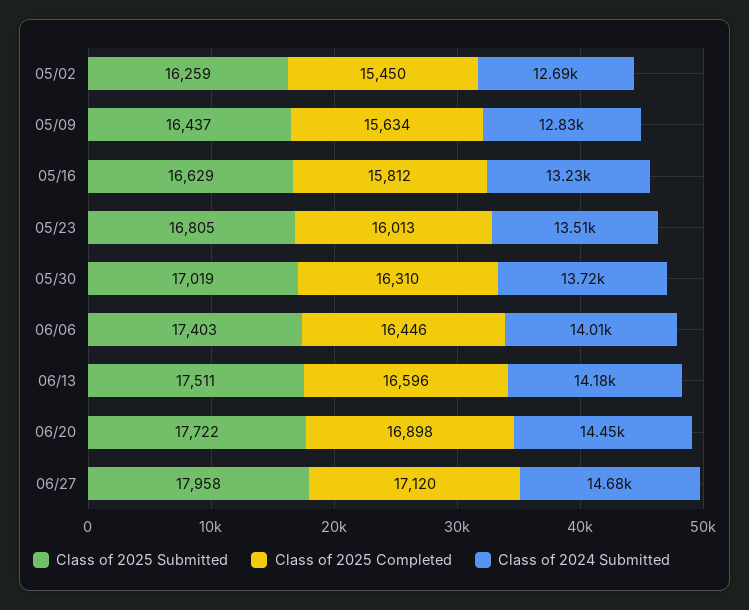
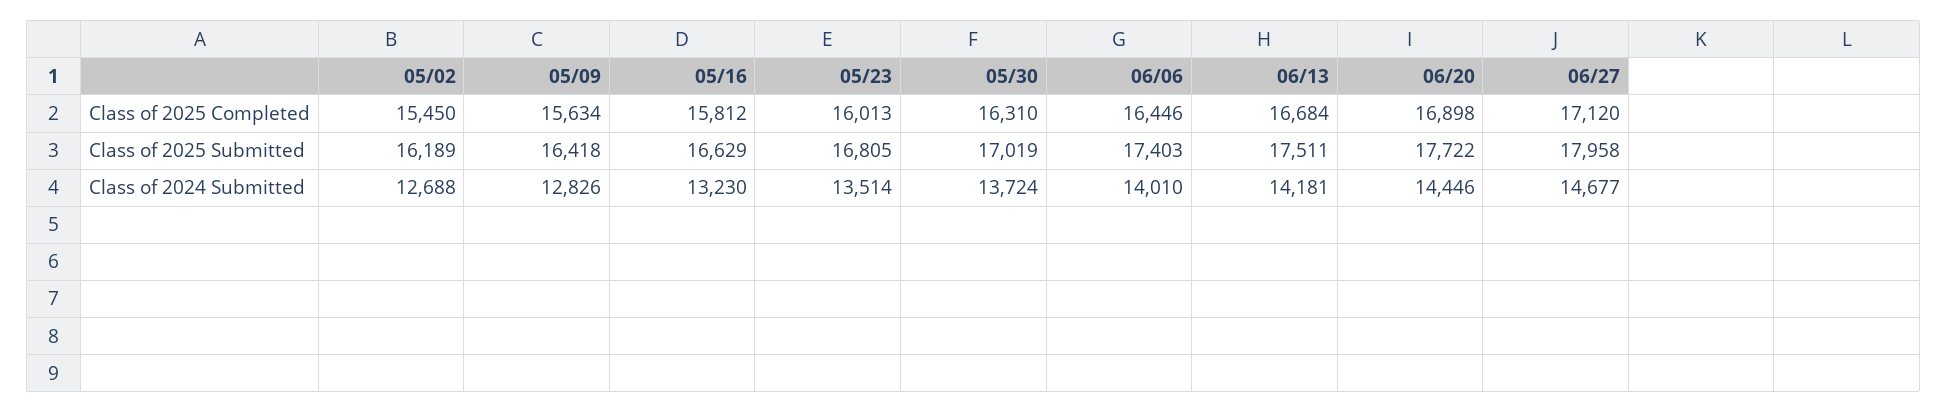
Class of 2025 Submitted, 05/02: 16259 -> 16189
Class of 2025 Submitted, 05/09: 16437 -> 16418
Class of 2025 Completed, 06/13: 16596 -> 16684

